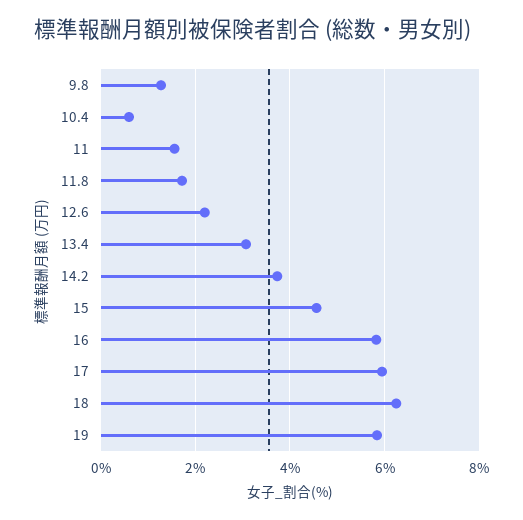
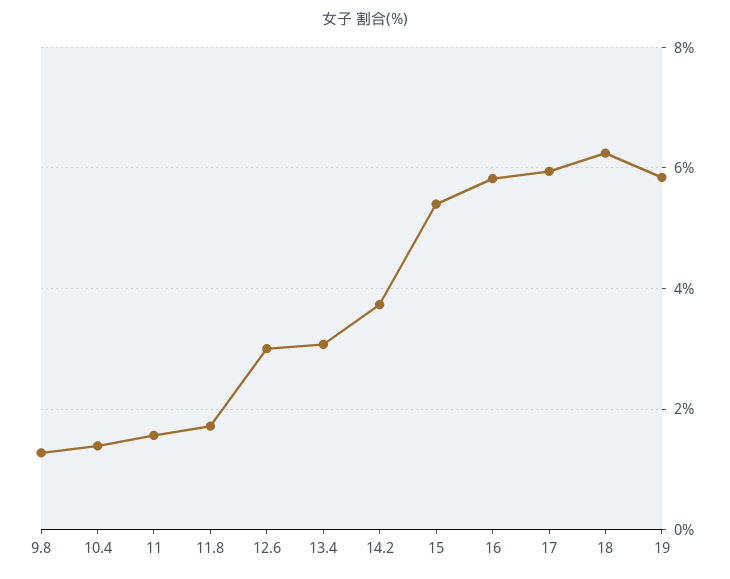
10.4: 0.6 -> 1.4
12.6: 2.2 -> 3
15: 4.6 -> 5.4

